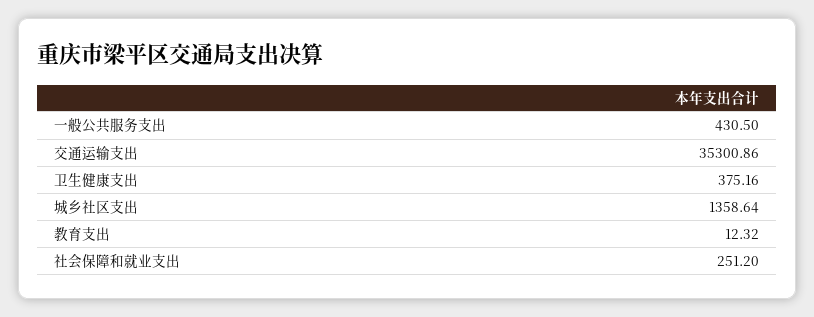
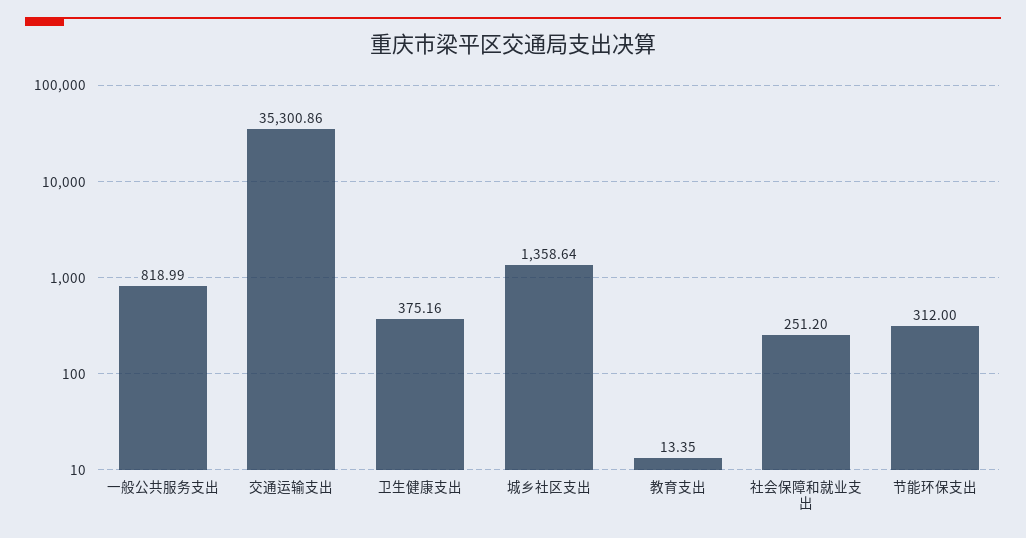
一般公共服务支出: 430.5 -> 818.99
教育支出: 12.32 -> 13.35
节能环保支出: none -> 312

